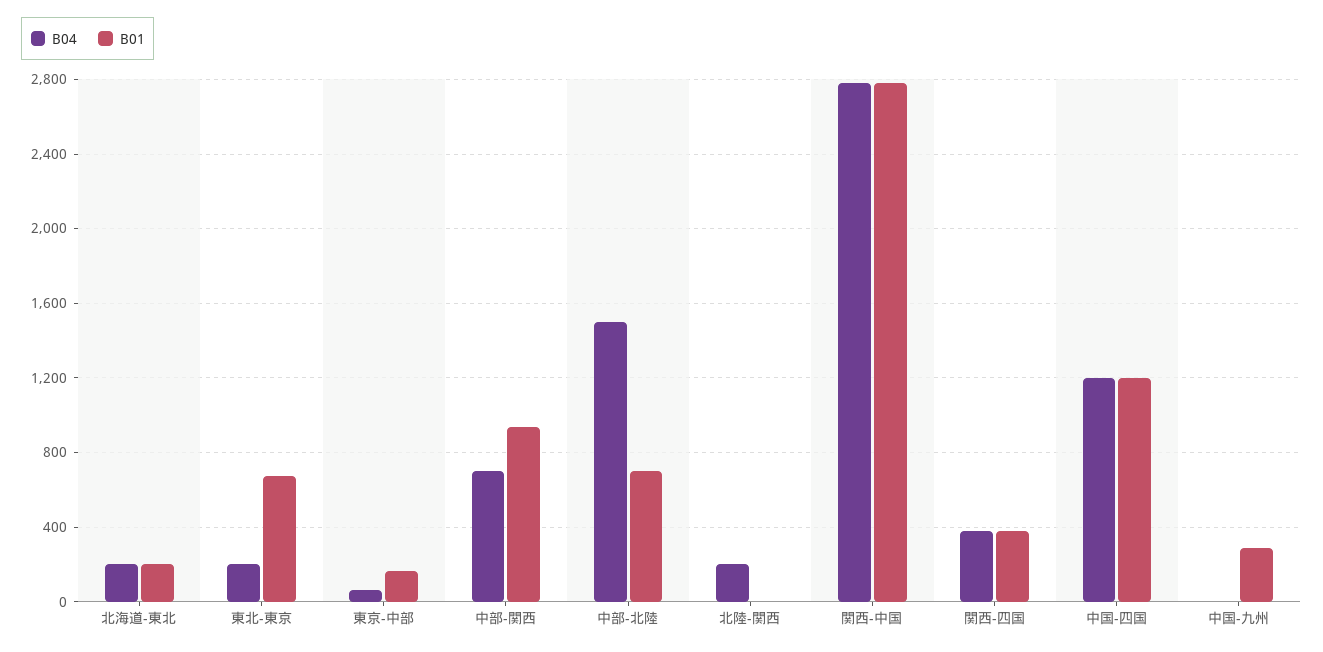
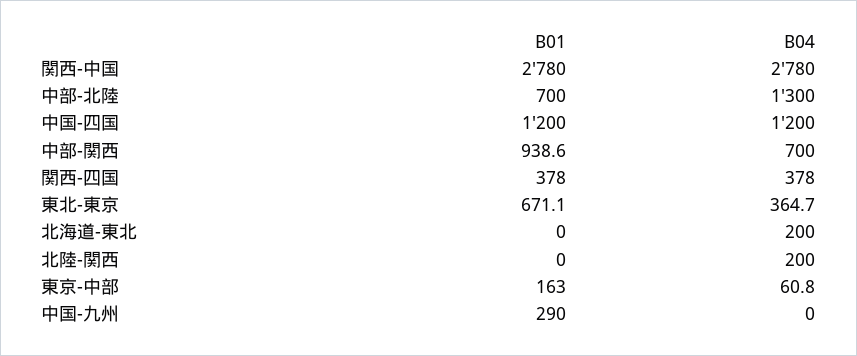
B01, 北海道-東北: 200 -> 0
B04, 東北-東京: 200 -> 364.7
B04, 中部-北陸: 1500 -> 1300

